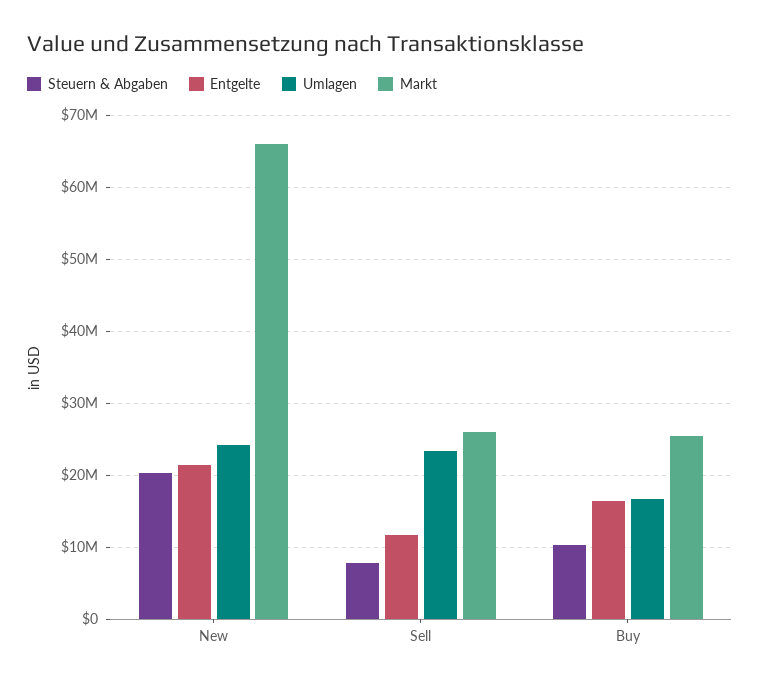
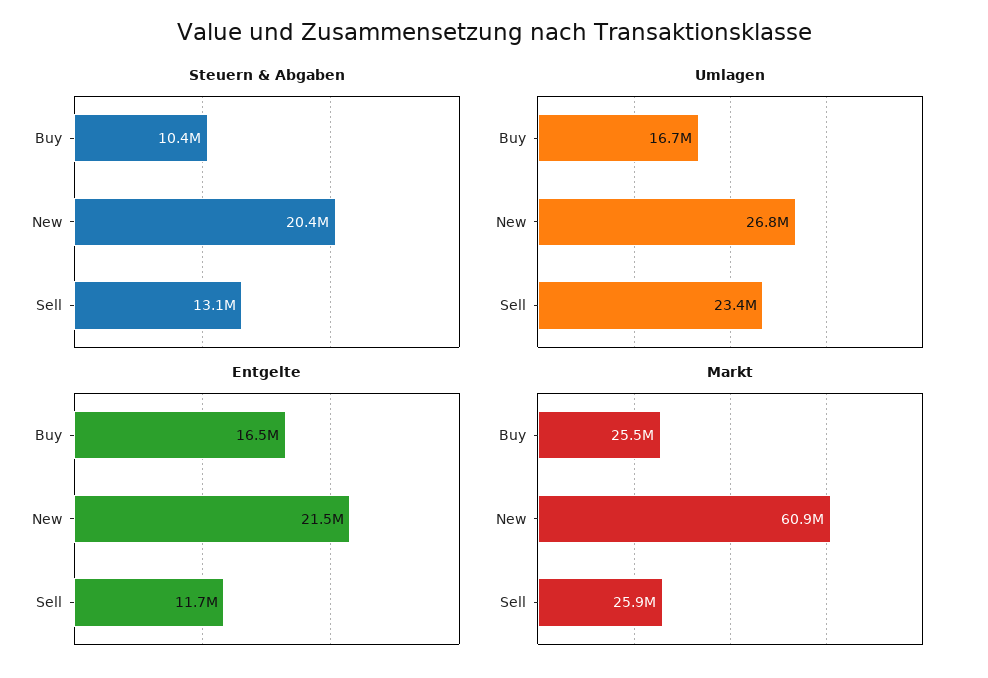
Umlagen, New: 24000000 -> 26800000
Markt, New: 66000000 -> 60900000
Steuern & Abgaben, Sell: 8000000 -> 13100000

